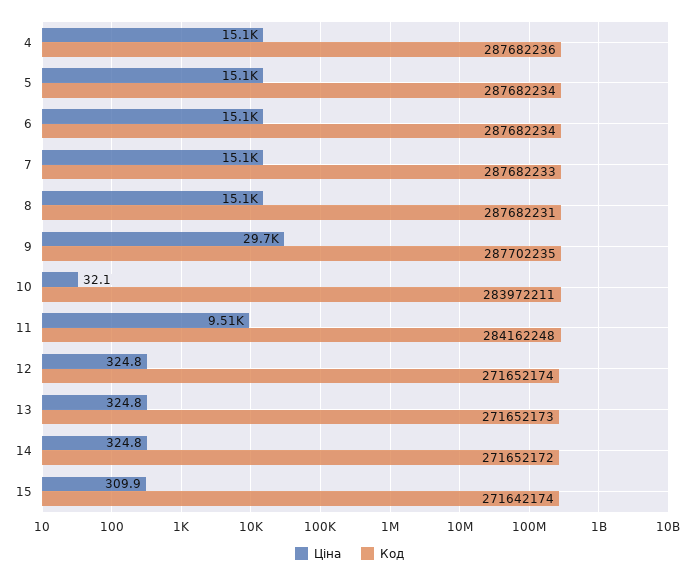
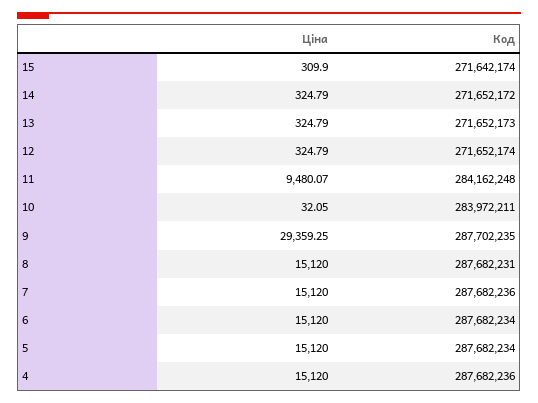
Код, 7: 287682233 -> 287682236
Ціна, 9: 29700 -> 29359.25
Ціна, 11: 9510 -> 9480.07

